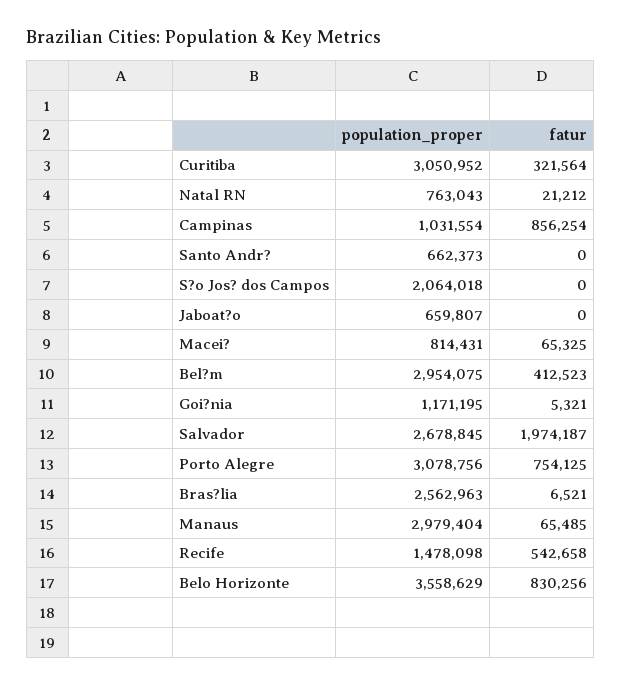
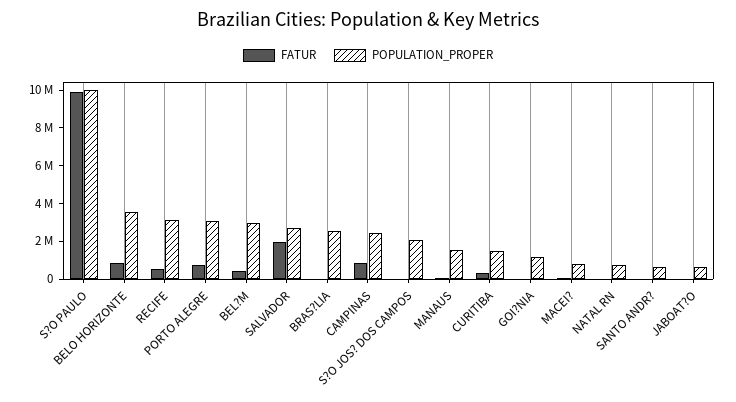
population_proper, Curitiba: 3050952 -> 1500000
population_proper, Campinas: 1031554 -> 2500000
population_proper, Manaus: 2979404 -> 1500000
population_proper, Recife: 1478098 -> 3000000
fatur, S?O PAULO: none -> 10000000
population_proper, S?O PAULO: none -> 10000000

